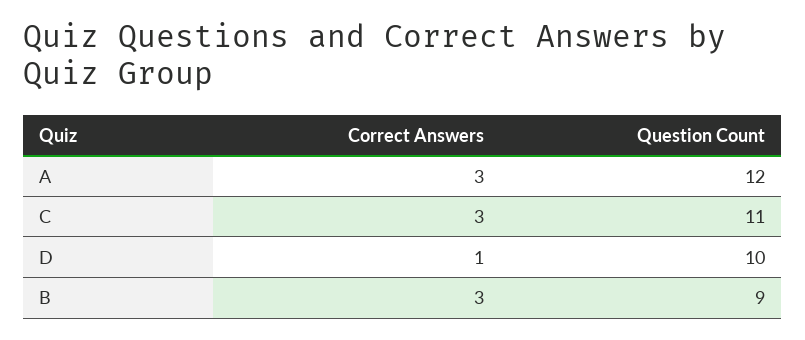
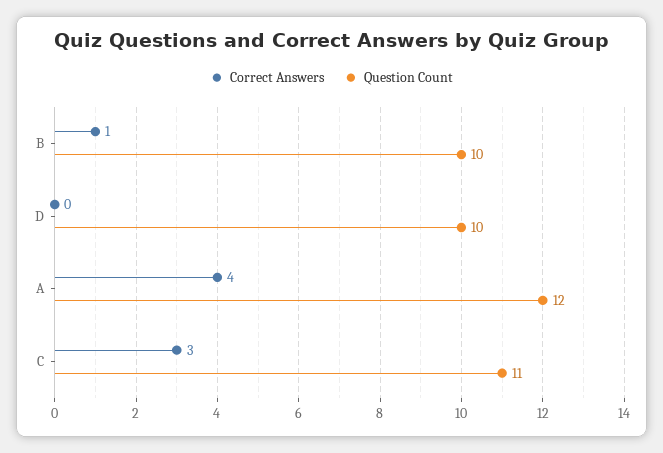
Correct Answers, A: 3 -> 4
Correct Answers, D: 1 -> 0
Correct Answers, B: 3 -> 1
Question Count, B: 9 -> 10

